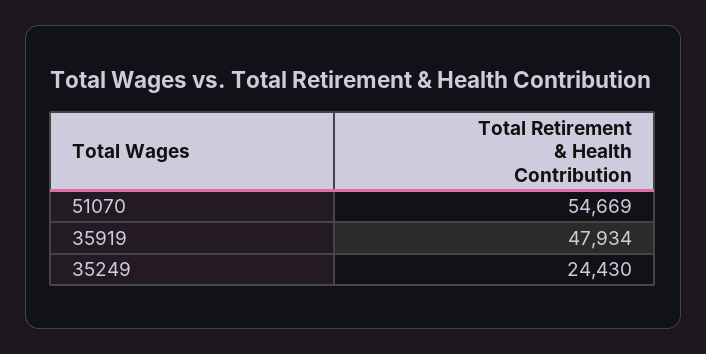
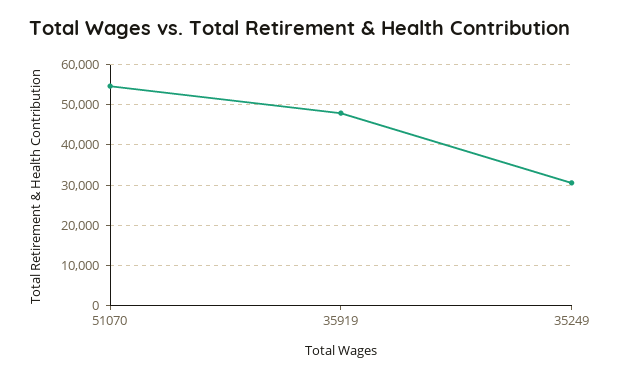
35249: 24430 -> 30000

